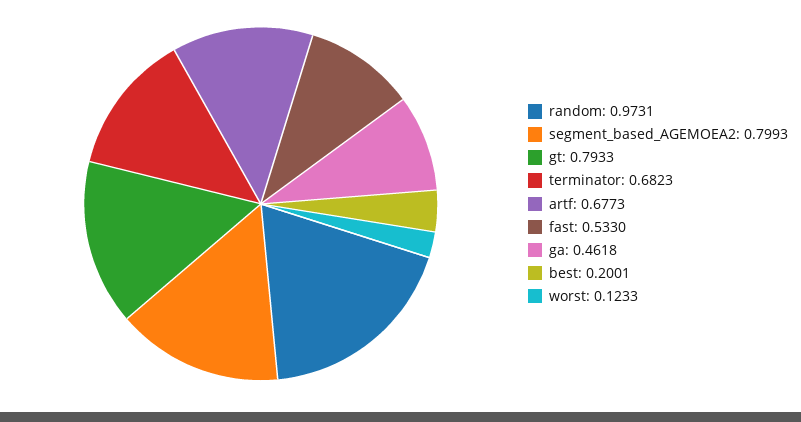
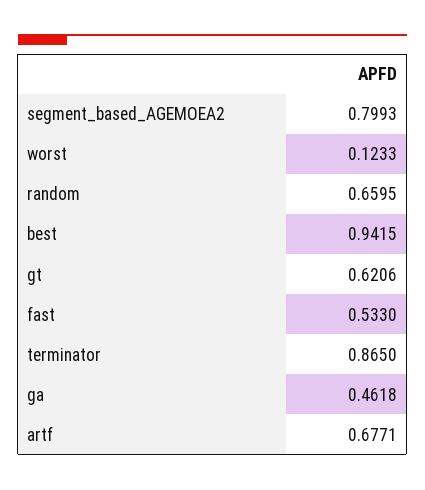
random: 0.9731 -> 0.6595
gt: 0.7933 -> 0.6206
terminator: 0.6823 -> 0.865
artf: 0.6773 -> 0.6771
best: 0.2001 -> 0.9415

